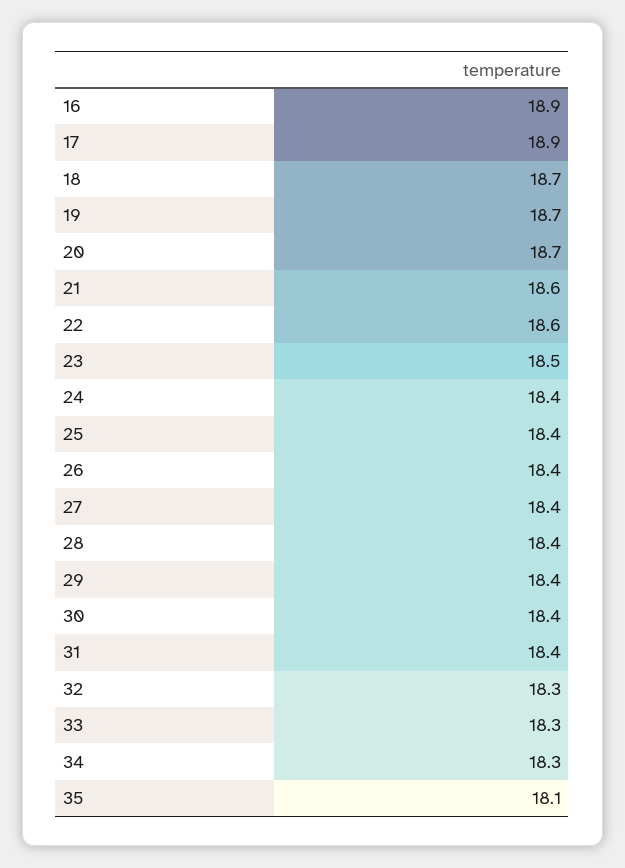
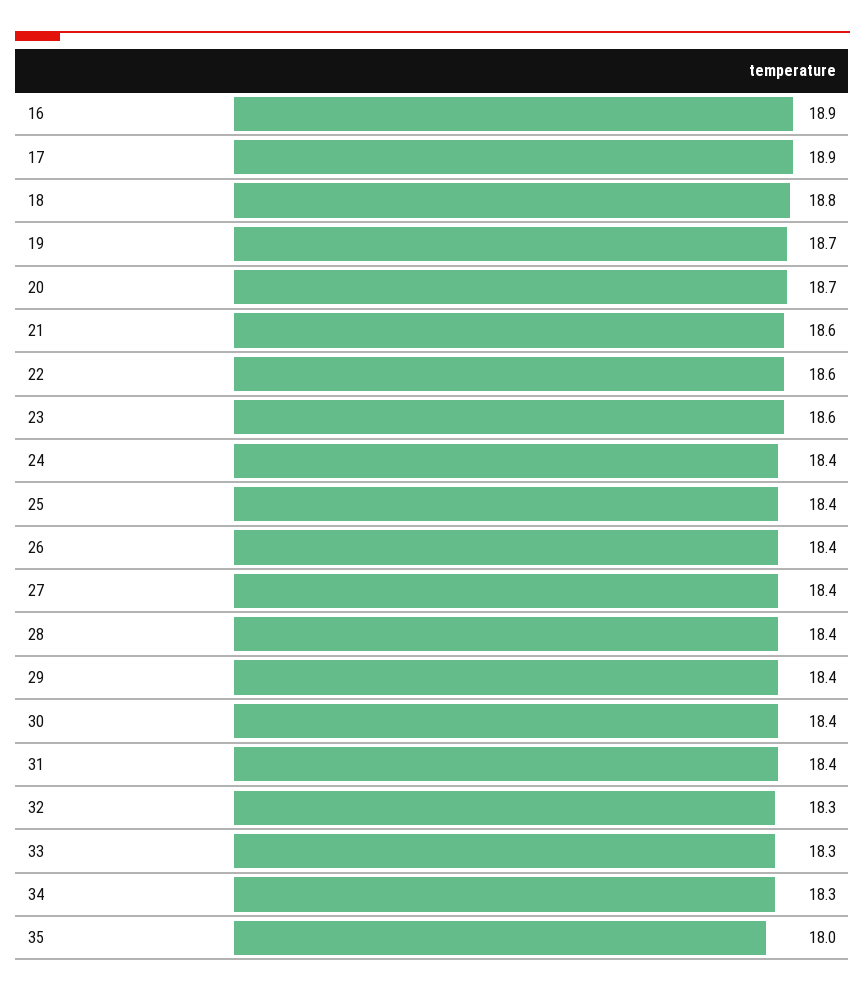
18: 18.7 -> 18.8
23: 18.5 -> 18.6
35: 18.1 -> 18

